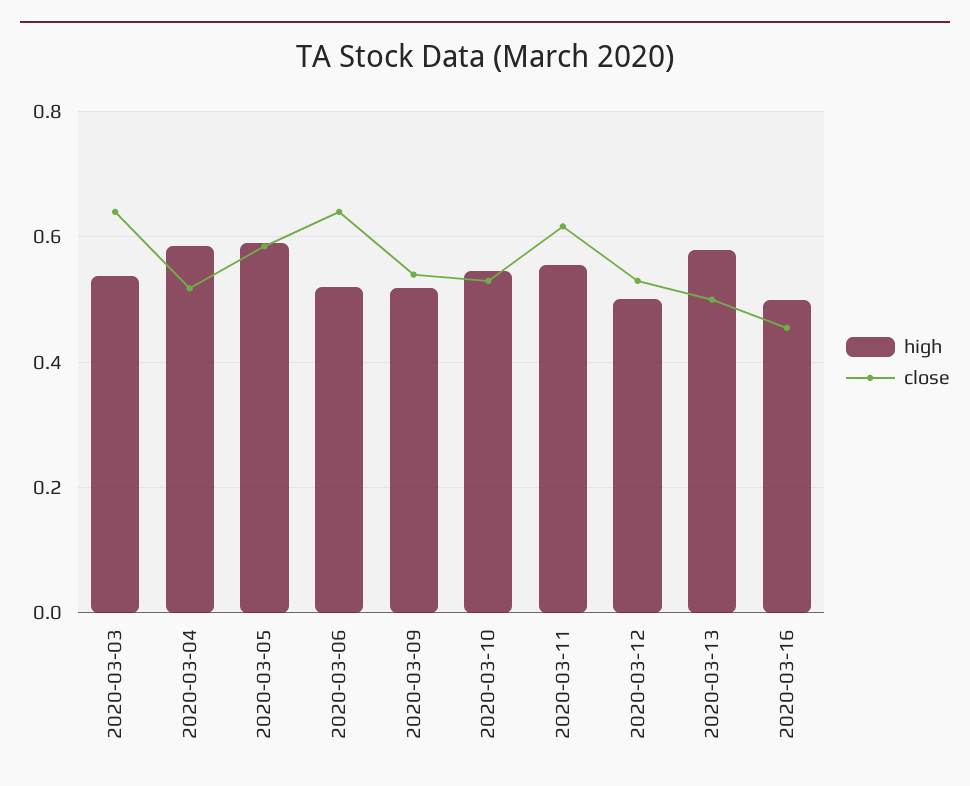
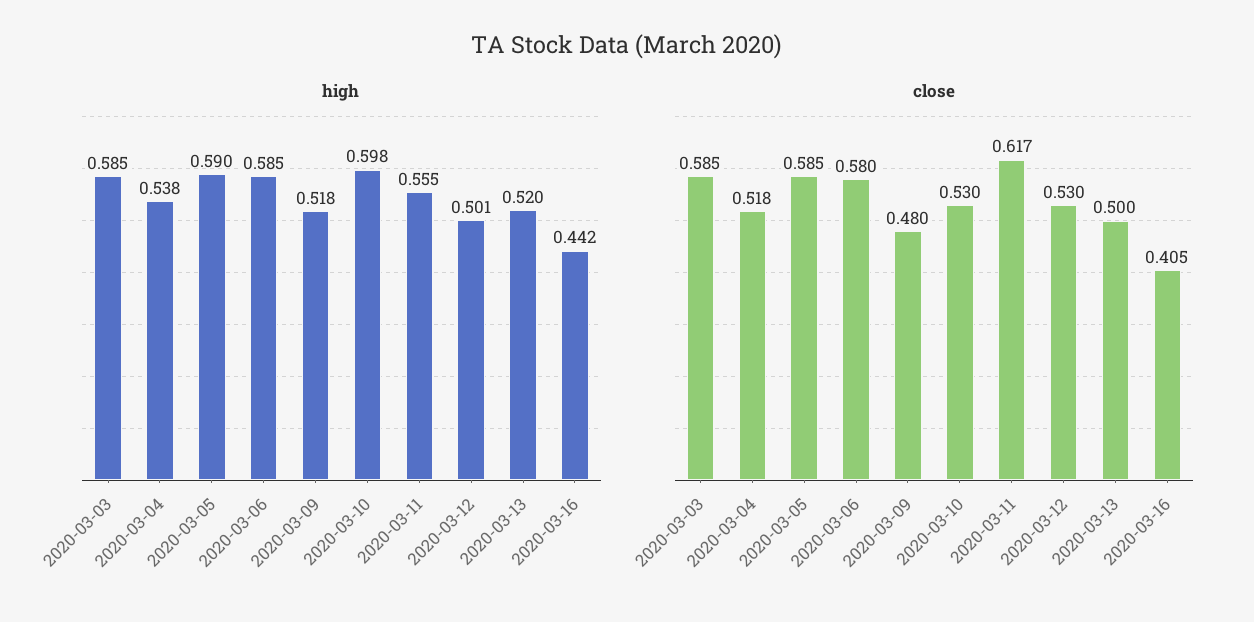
high, 2020-03-03: 0.54 -> 0.585
close, 2020-03-03: 0.64 -> 0.585
high, 2020-03-04: 0.58 -> 0.538
high, 2020-03-06: 0.52 -> 0.585
close, 2020-03-06: 0.64 -> 0.58
close, 2020-03-09: 0.54 -> 0.48
high, 2020-03-10: 0.54 -> 0.598
high, 2020-03-13: 0.58 -> 0.52
high, 2020-03-16: 0.5 -> 0.442
close, 2020-03-16: 0.46 -> 0.405

